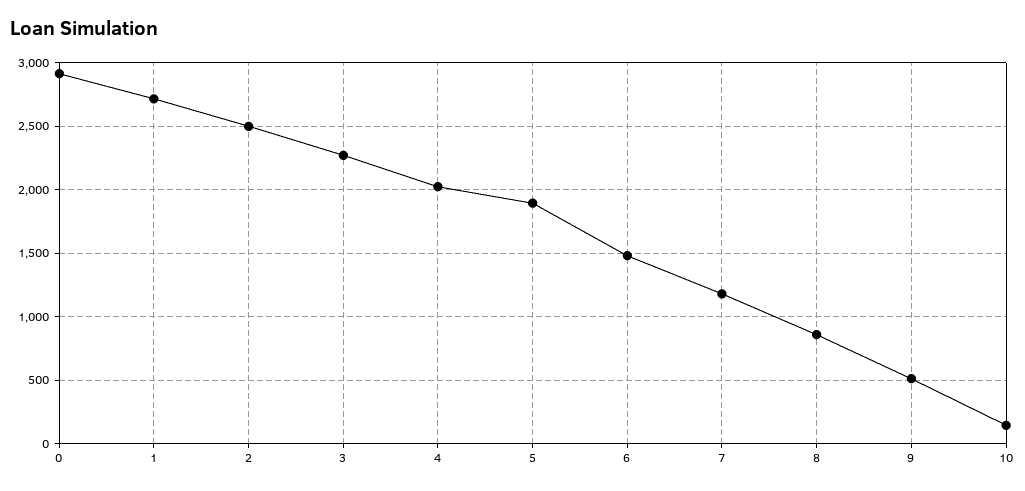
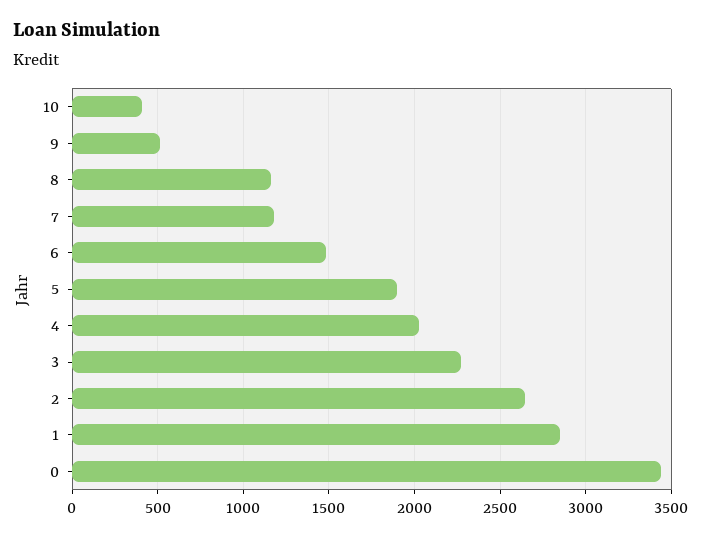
0: 2900 -> 3450
1: 2700 -> 2850
2: 2500 -> 2650
8: 850 -> 1150
10: 150 -> 400

